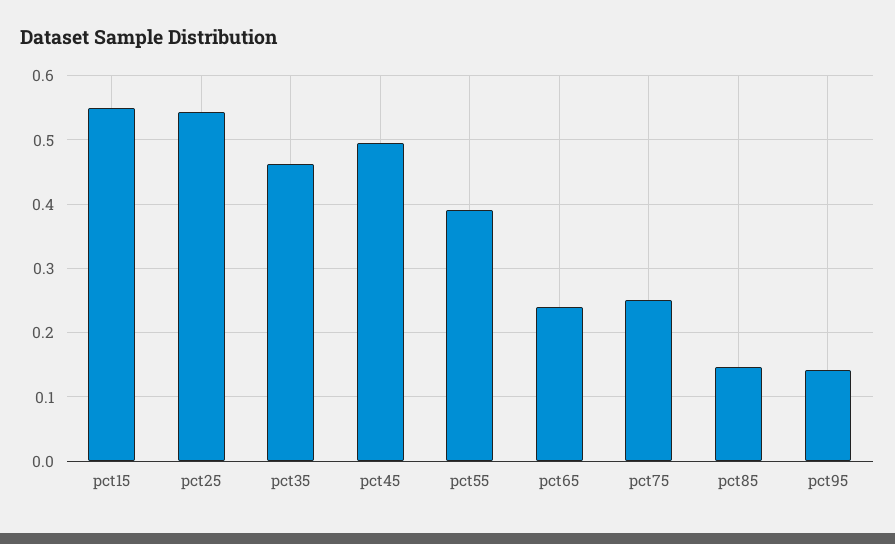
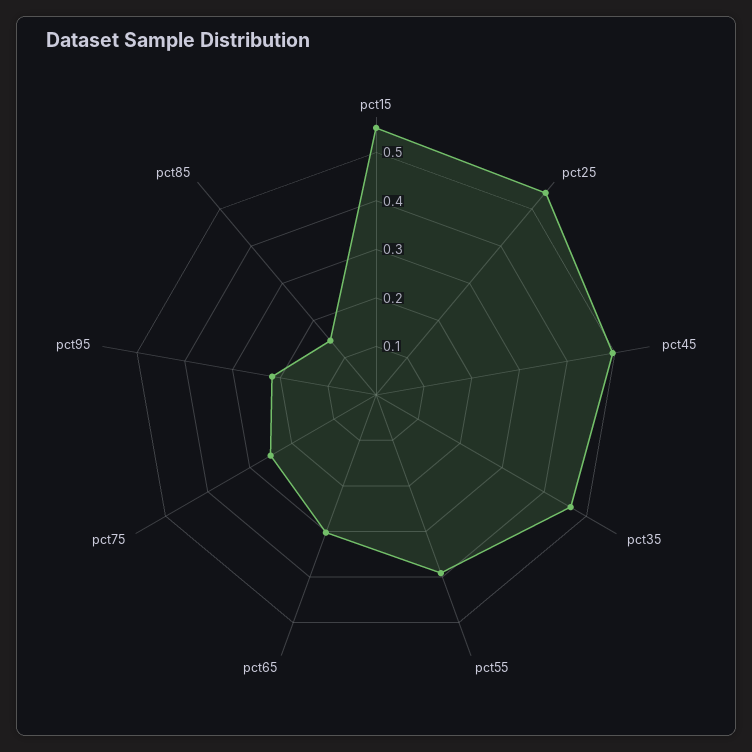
pct65: 0.24 -> 0.3
pct95: 0.14 -> 0.22

